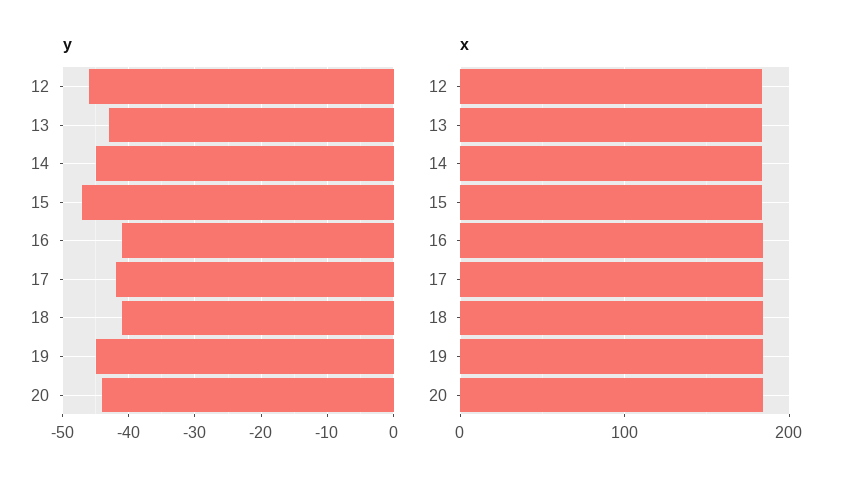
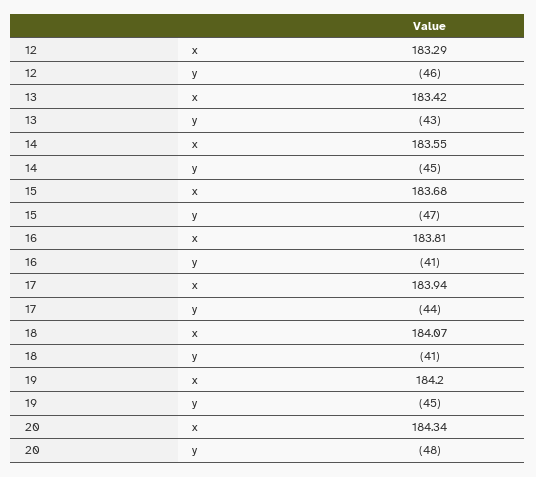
y, 17: -42 -> -44
y, 20: -44 -> -48

